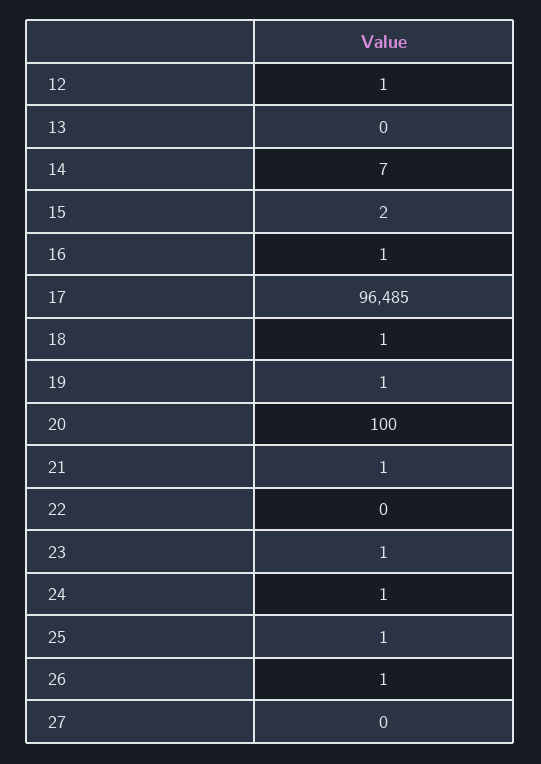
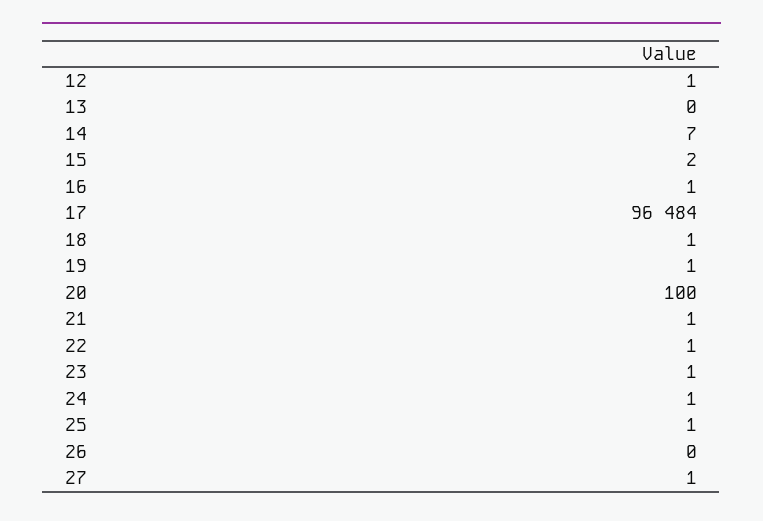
17: 96485 -> 96484
22: 0 -> 1
26: 1 -> 0
27: 0 -> 1

